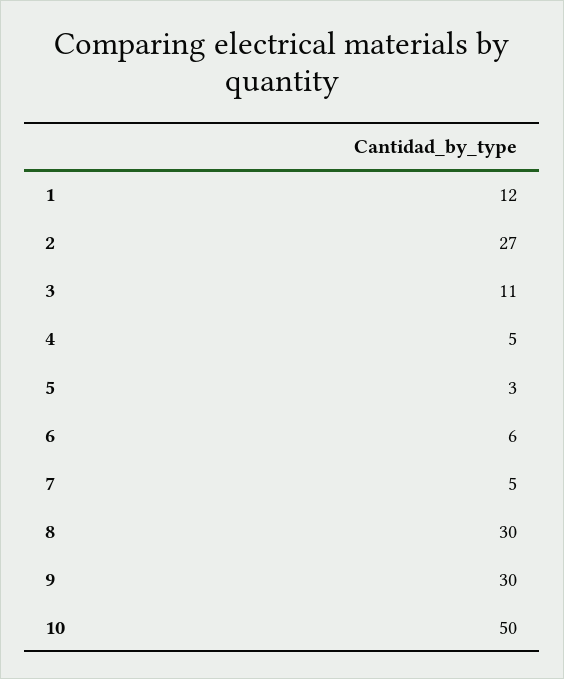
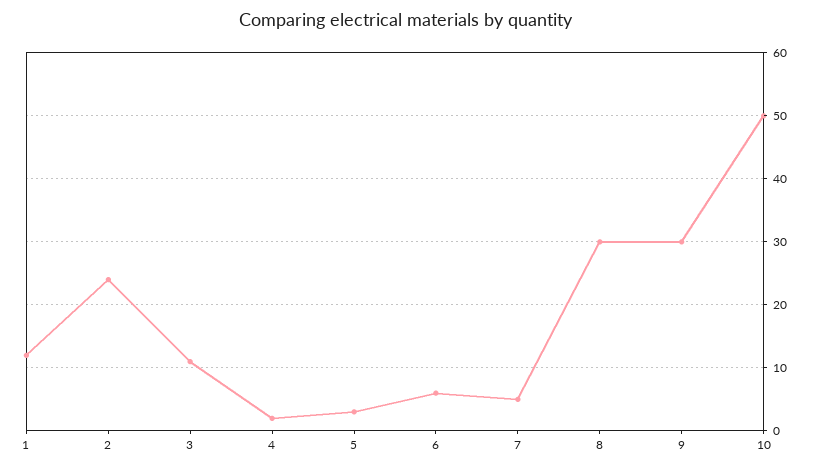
2: 27 -> 24
4: 5 -> 2

